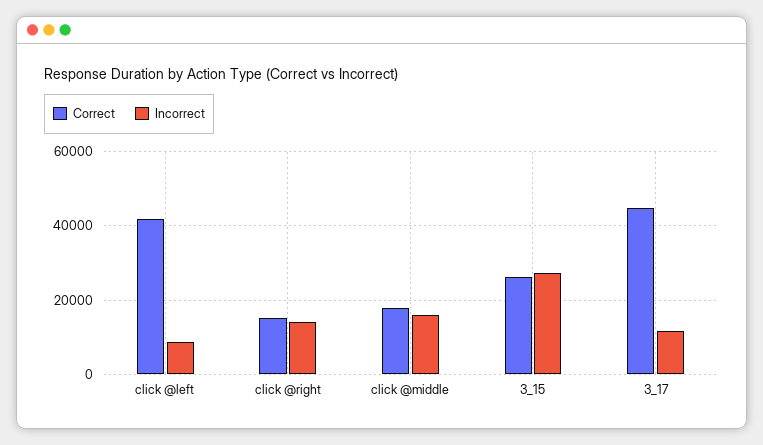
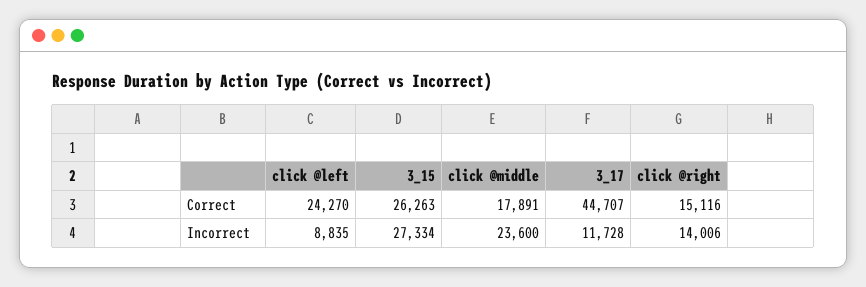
Correct, click @left: 42000 -> 24270
Incorrect, click @middle: 16000 -> 23600

